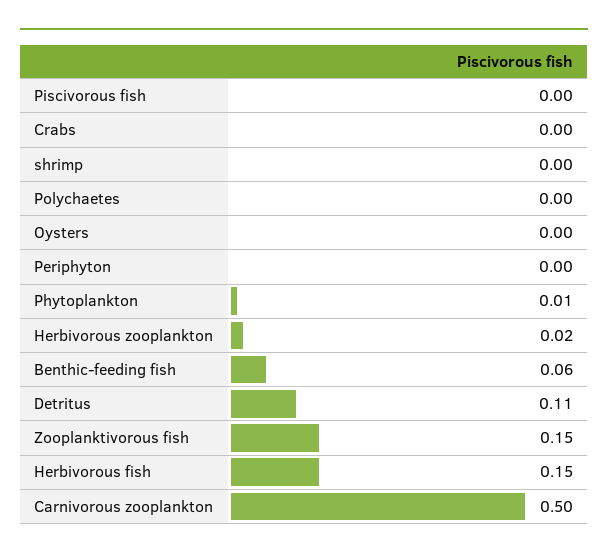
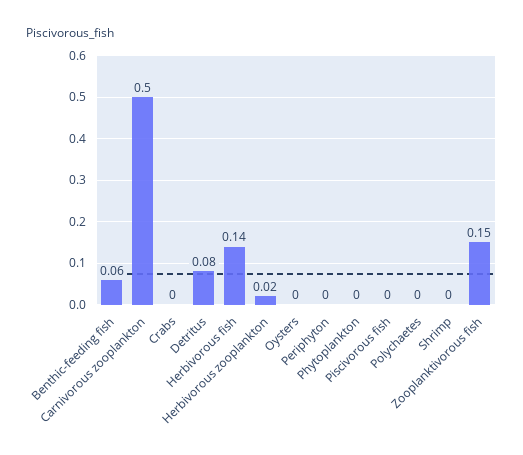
Phytoplankton: 0.01 -> 0
Detritus: 0.11 -> 0.08
Herbivorous fish: 0.15 -> 0.14

